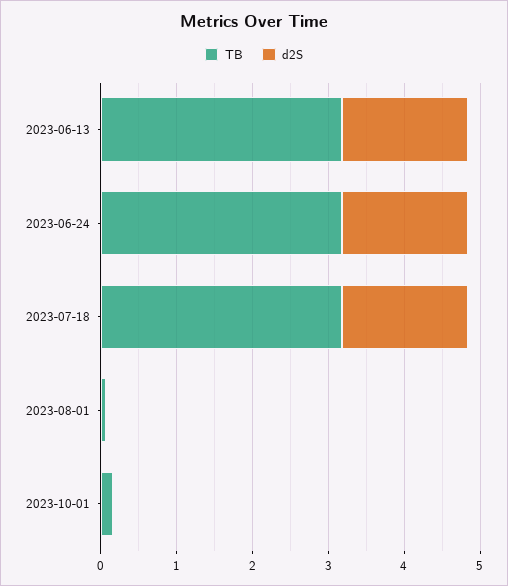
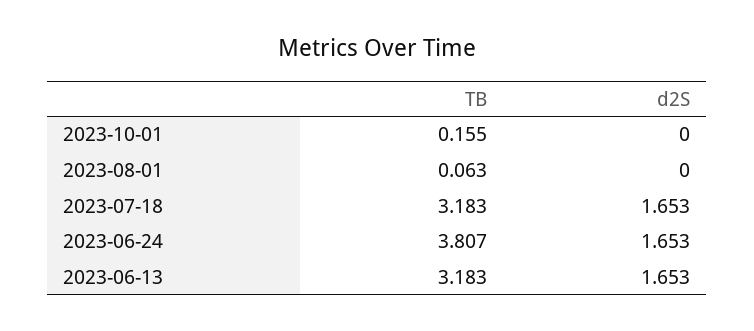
TB, 2023-06-24: 3.2 -> 3.807

